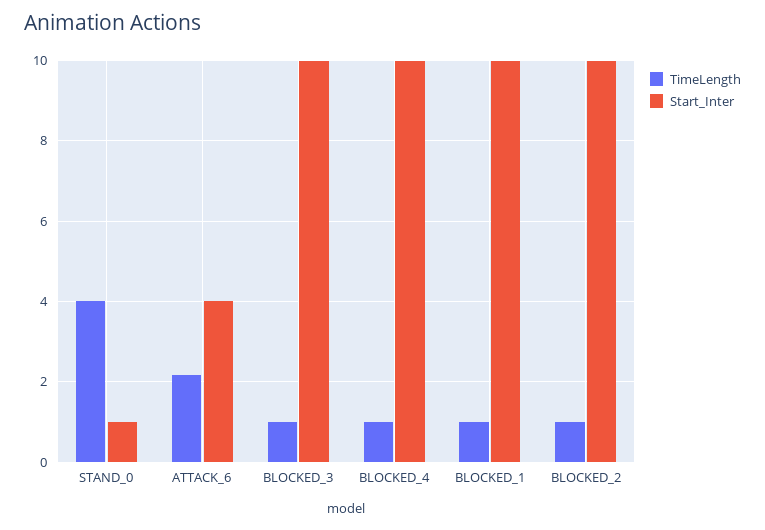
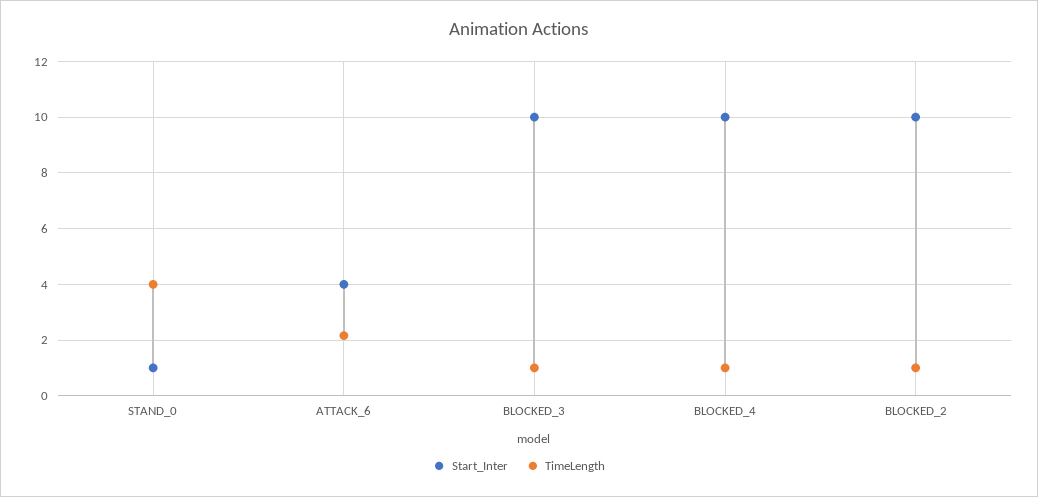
TimeLength, BLOCKED_1: 1 -> none
Start_Inter, BLOCKED_1: 10 -> none

